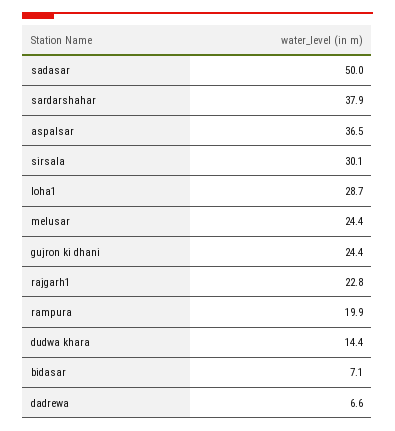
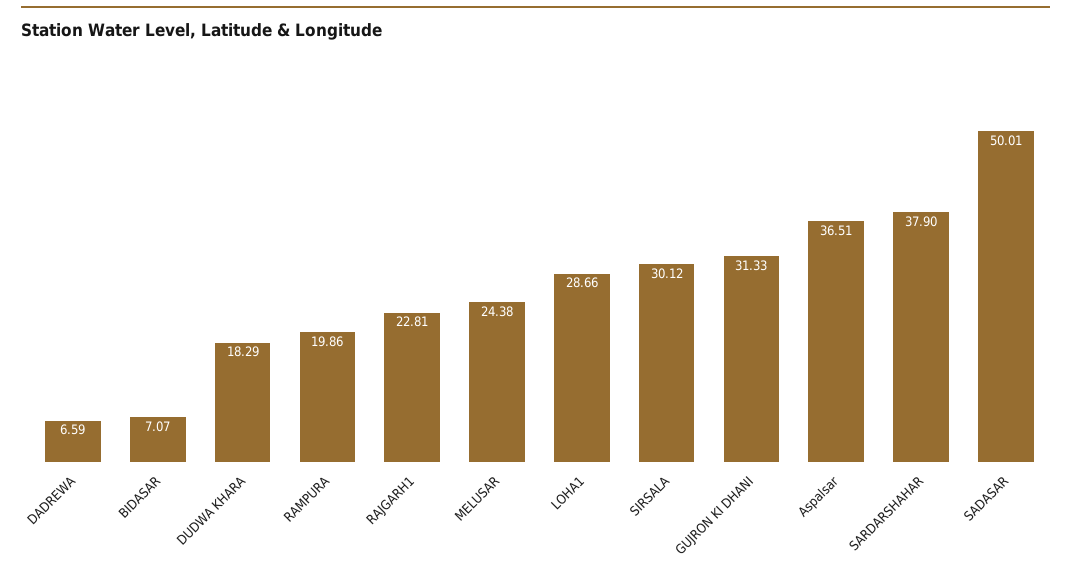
gujron ki dhani: 24.4 -> 31.33
dudwa khara: 14.4 -> 18.29

